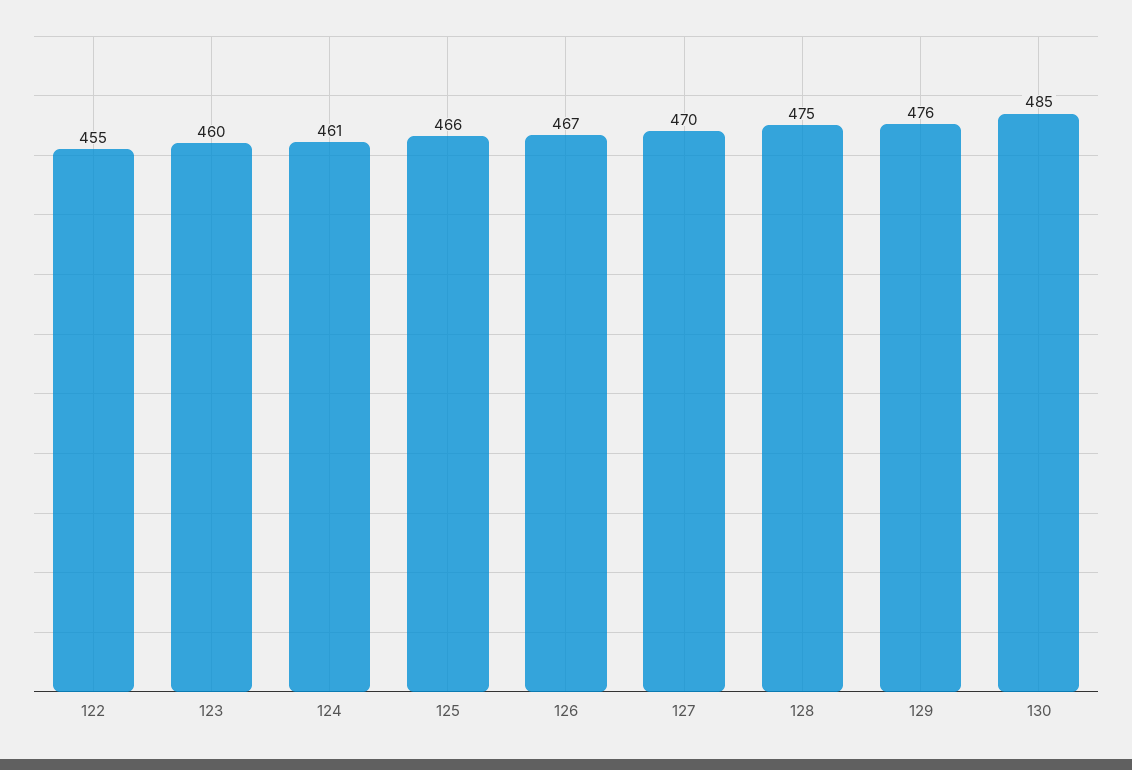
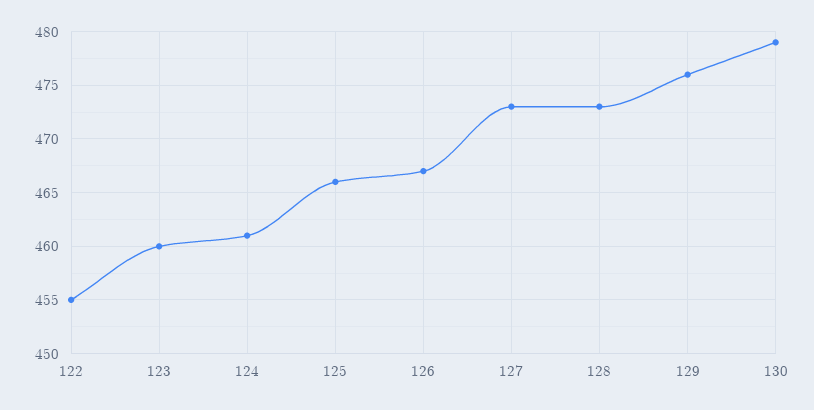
127: 470 -> 473
128: 475 -> 473
130: 485 -> 479

